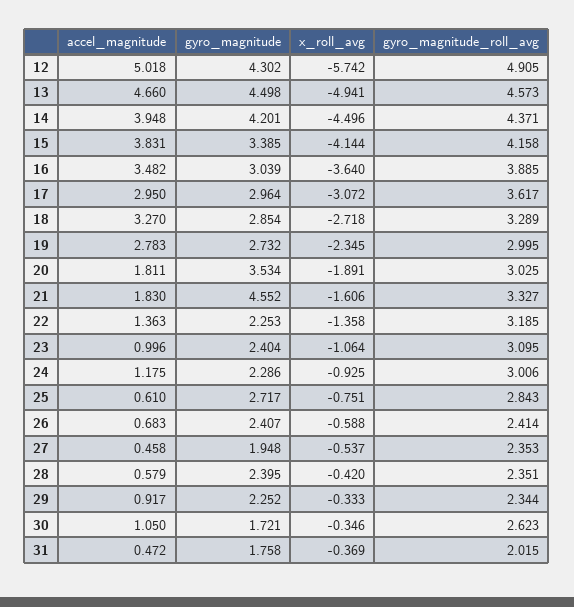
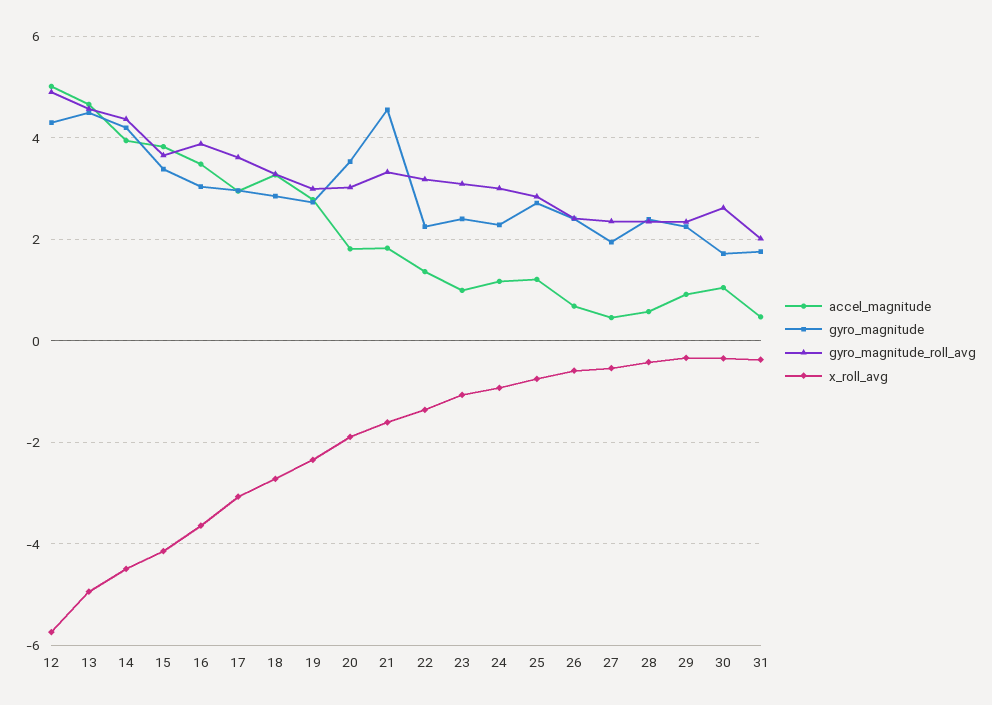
gyro_magnitude_roll_avg, 15: 4.158 -> 3.6
accel_magnitude, 25: 0.61 -> 1.2

